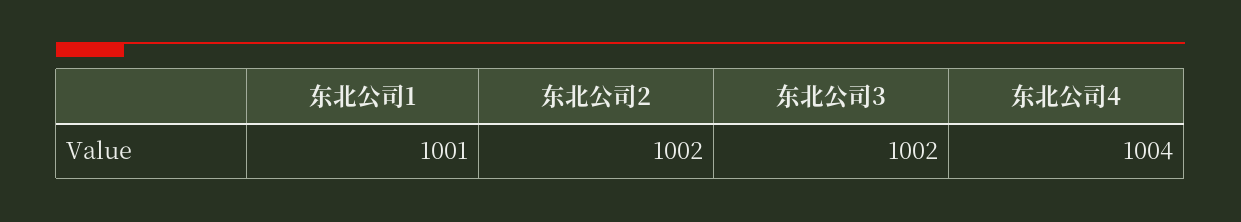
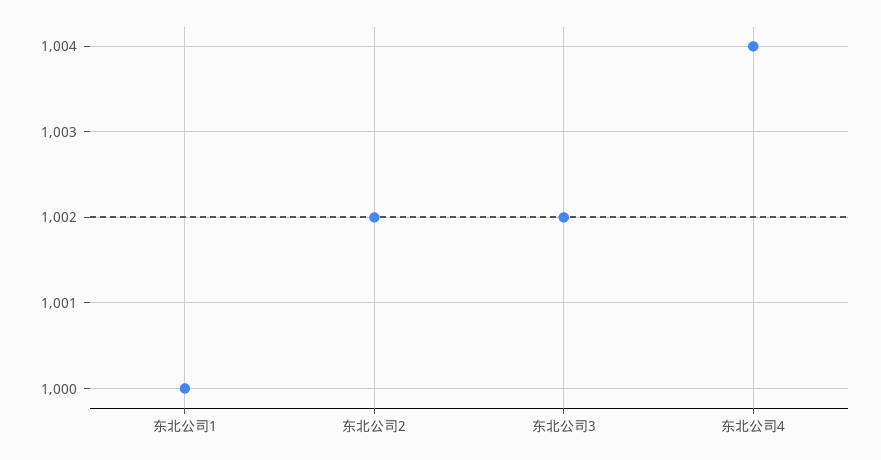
东北公司1: 1001 -> 1000

